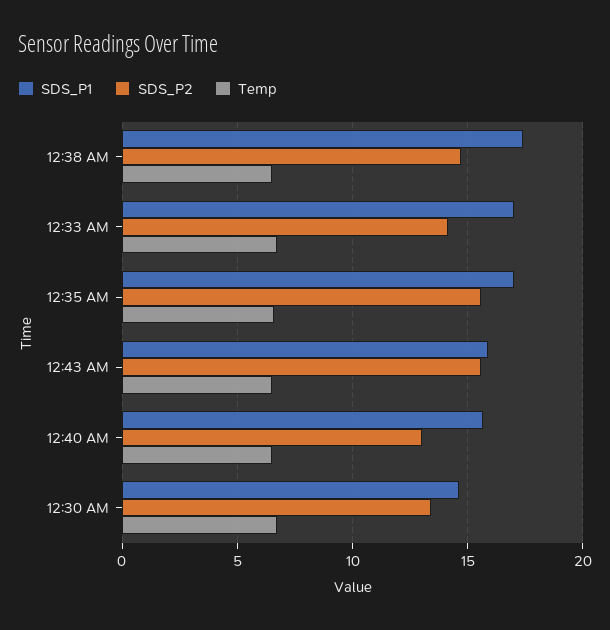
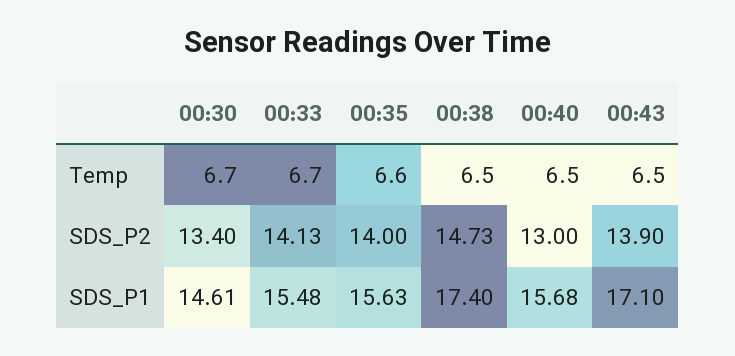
SDS_P1, 12:33 AM: 17 -> 15.48
SDS_P1, 12:35 AM: 17 -> 15.63
SDS_P2, 12:35 AM: 15.5 -> 14
SDS_P1, 12:43 AM: 16 -> 17.1
SDS_P2, 12:43 AM: 15.5 -> 13.9

